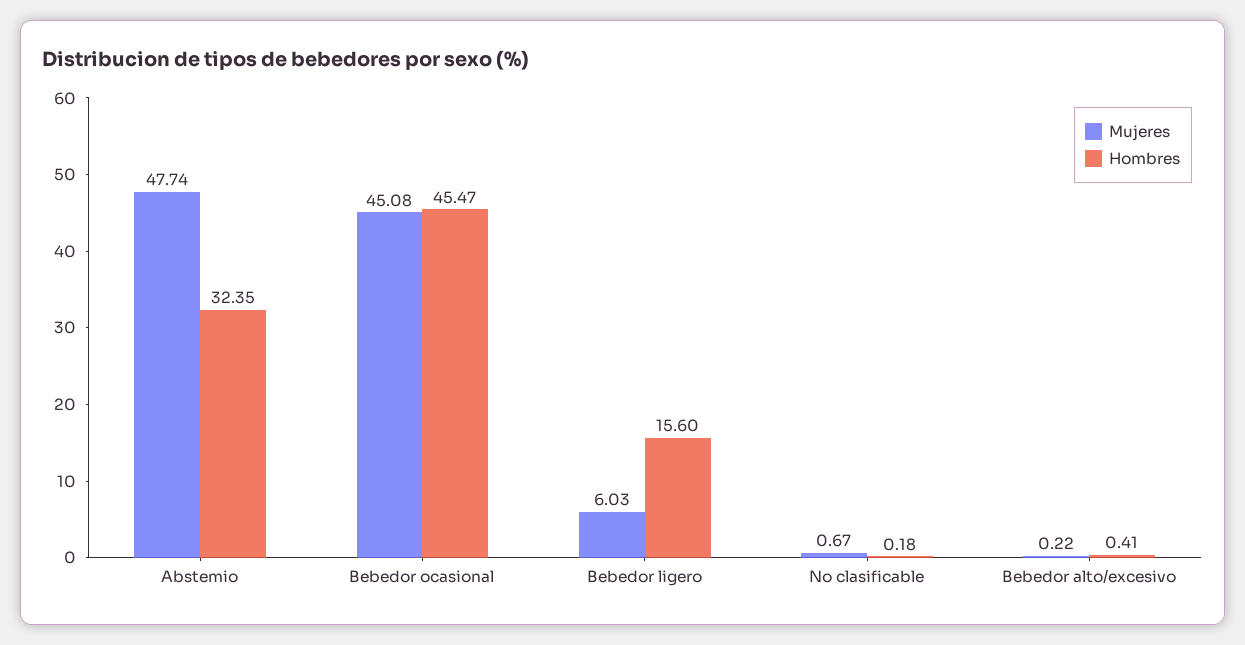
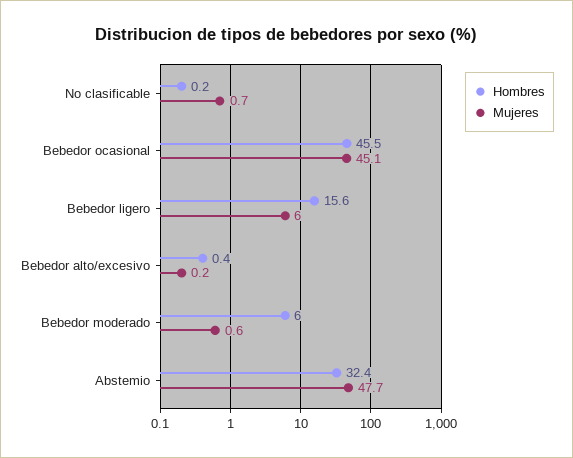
Hombres, Bebedor moderado: none -> 6
Mujeres, Bebedor moderado: none -> 0.6

